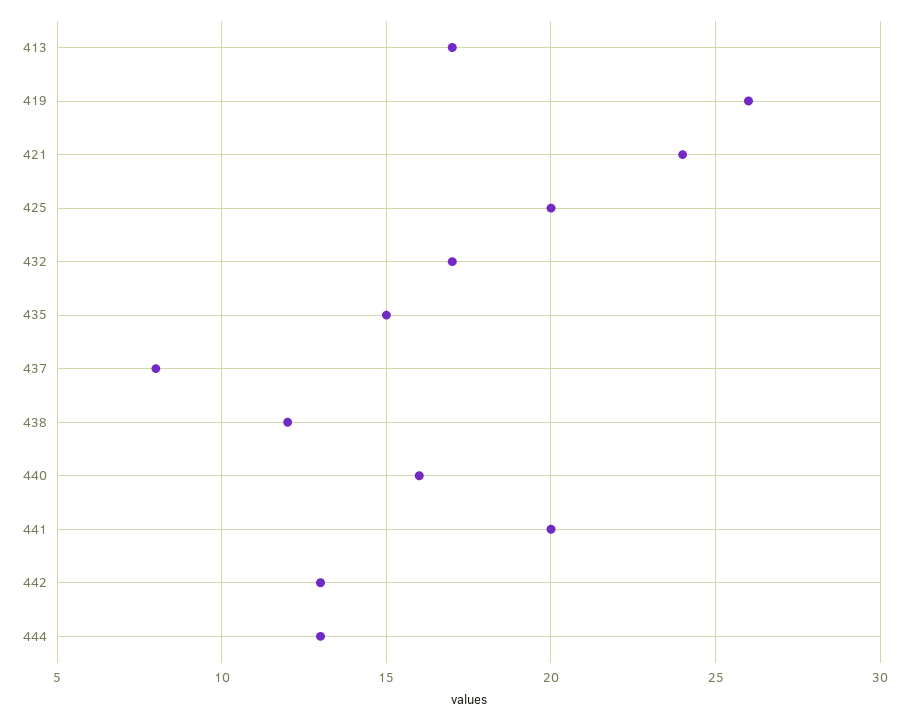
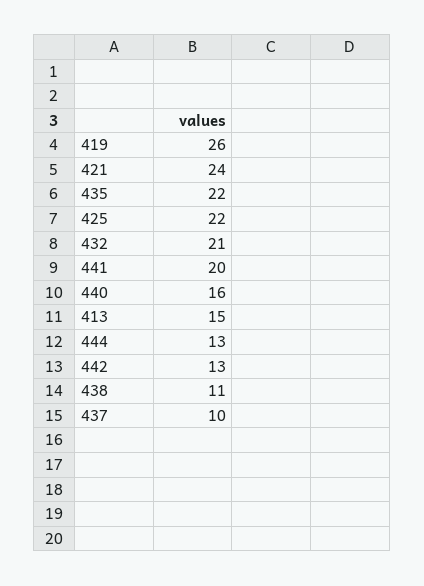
413: 17 -> 15
425: 20 -> 22
432: 17 -> 21
435: 15 -> 22
437: 8 -> 10
438: 12 -> 11

